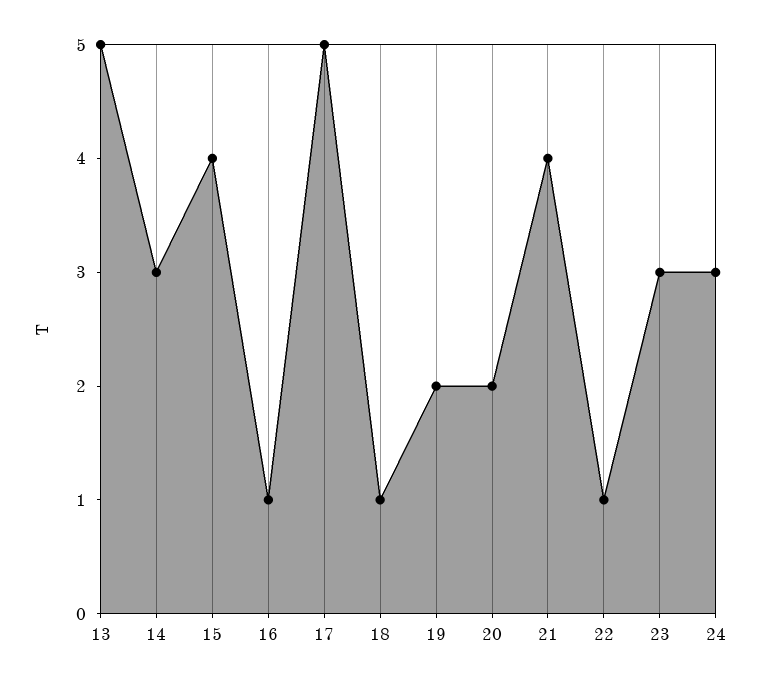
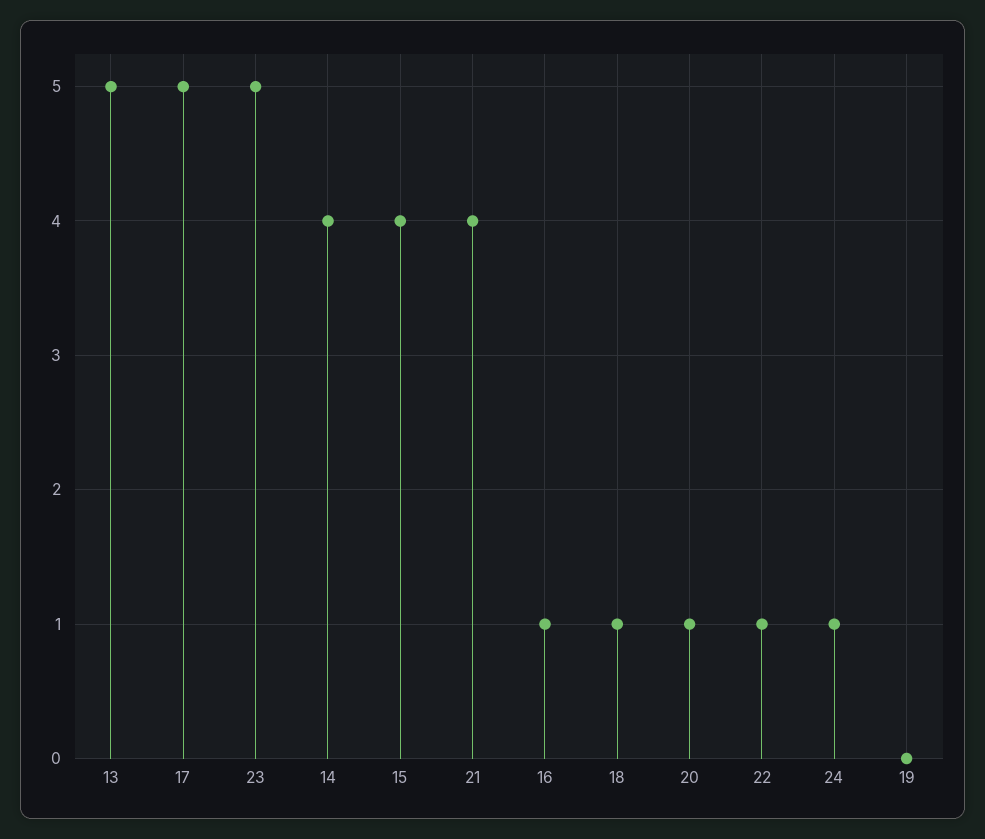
14: 3 -> 4
19: 2 -> 0
20: 2 -> 1
23: 3 -> 5
24: 3 -> 1

